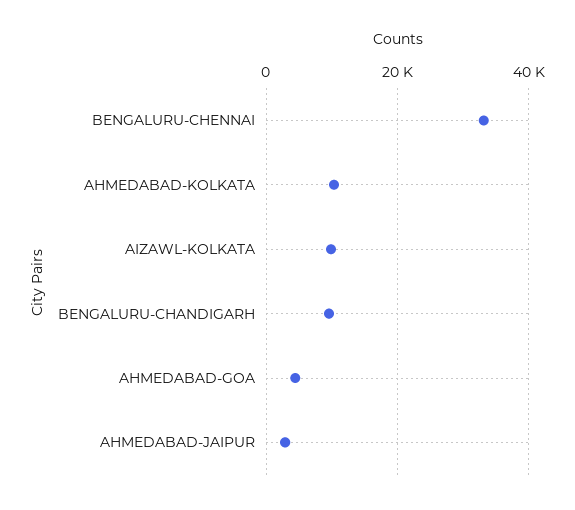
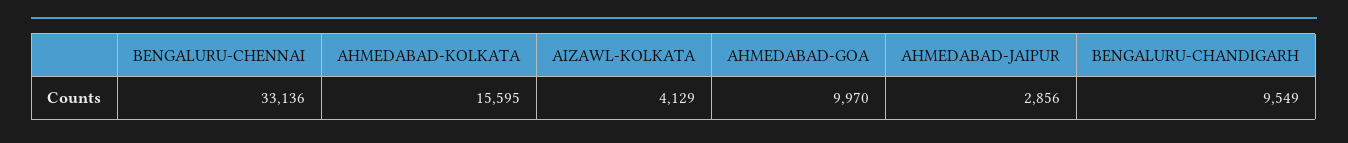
AHMEDABAD-KOLKATA: 10000 -> 15595
AIZAWL-KOLKATA: 10000 -> 4129
AHMEDABAD-GOA: 4000 -> 9970

